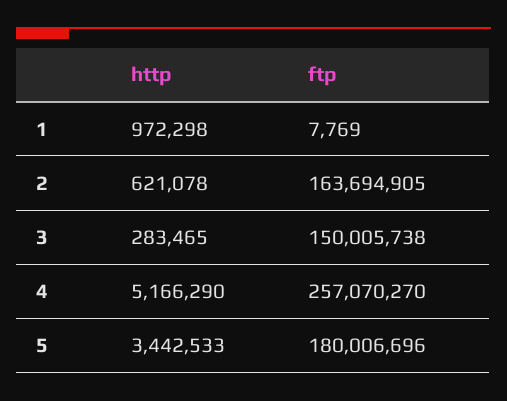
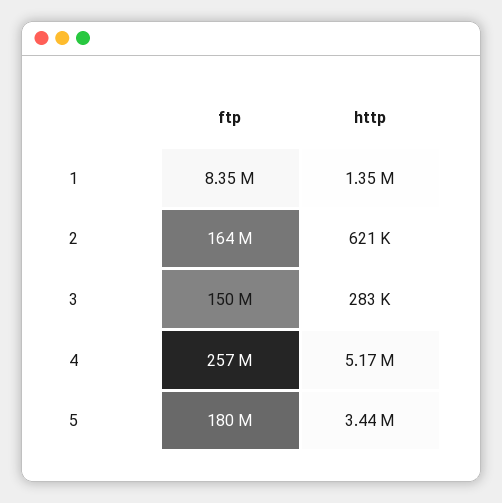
http, 1: 972298 -> 1350000
ftp, 1: 7769 -> 8350000

